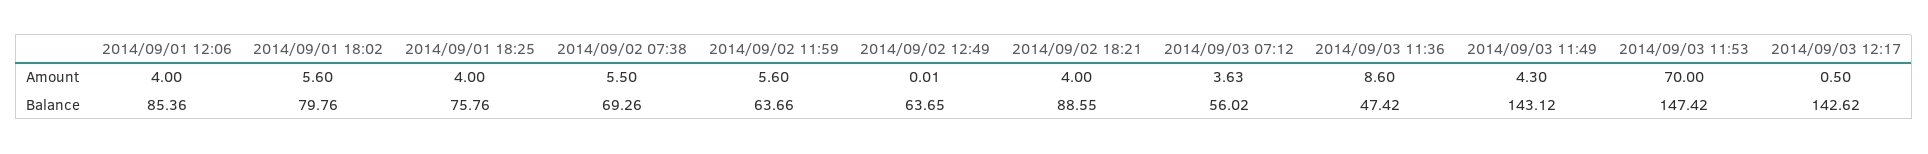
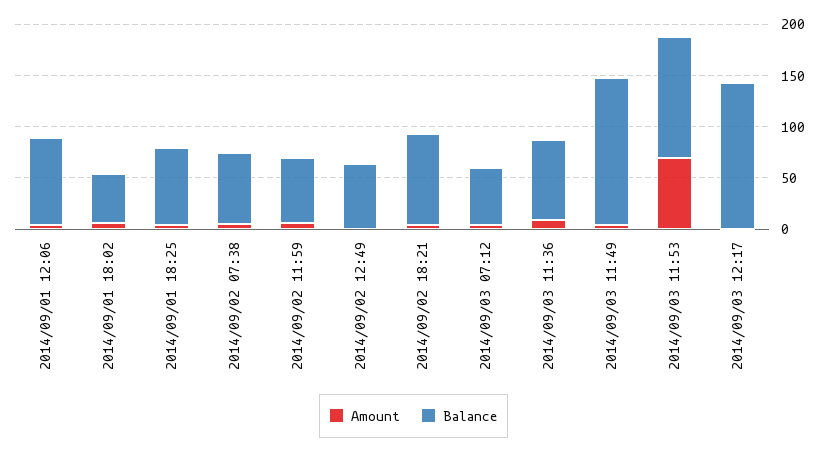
Balance, 2014/09/01 18:02: 79.76 -> 50
Balance, 2014/09/03 11:36: 47.42 -> 80
Balance, 2014/09/03 11:53: 147.42 -> 120

